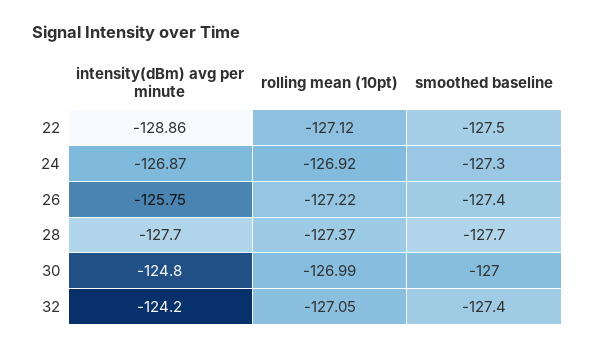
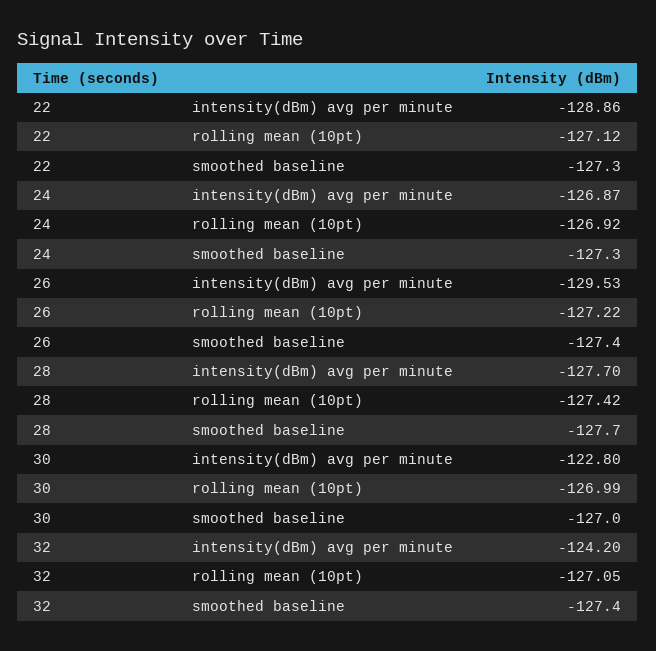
smoothed baseline, 22: -127.5 -> -127.3
intensity(dBm) avg per minute, 26: -125.75 -> -129.53
rolling mean (10pt), 28: -127.37 -> -127.42
intensity(dBm) avg per minute, 30: -124.8 -> -122.8

